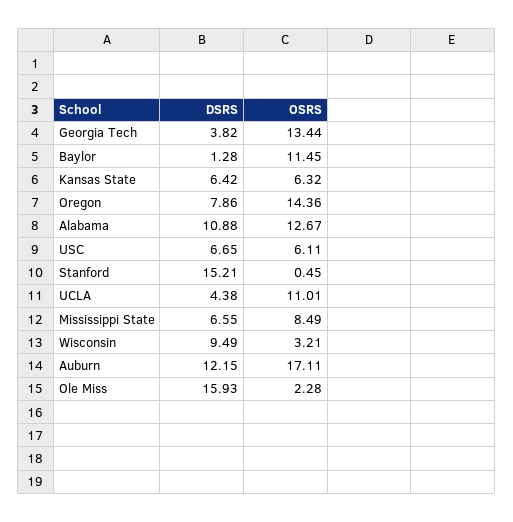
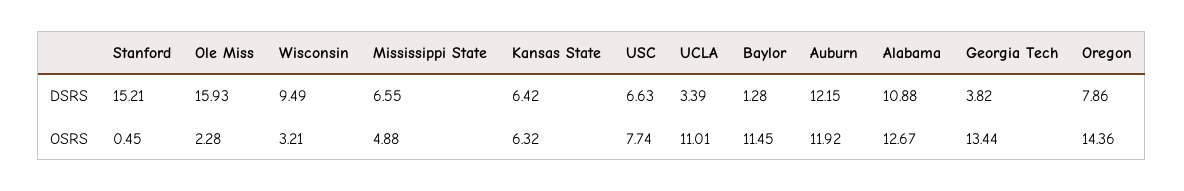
DSRS, USC: 6.65 -> 6.63
OSRS, USC: 6.11 -> 7.74
DSRS, UCLA: 4.38 -> 3.39
OSRS, Mississippi State: 8.49 -> 4.88
OSRS, Auburn: 17.11 -> 11.92

